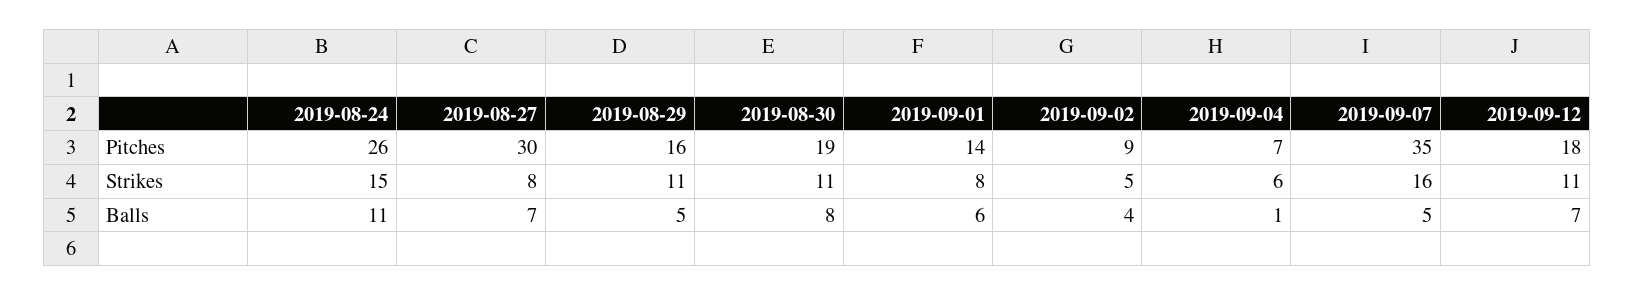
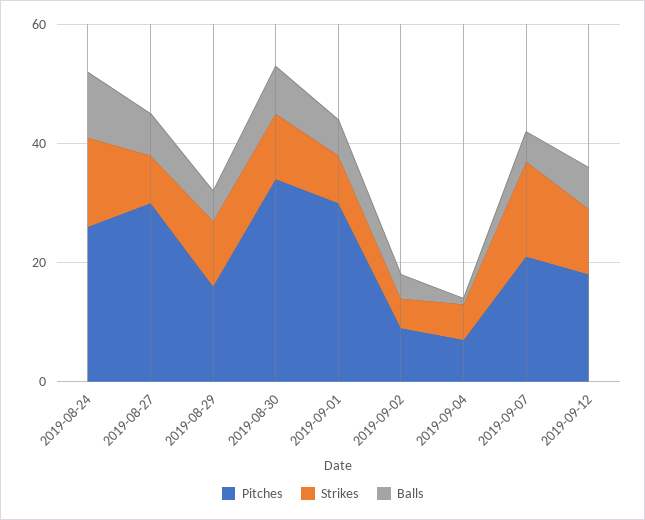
Pitches, 2019-08-30: 19 -> 35
Pitches, 2019-09-01: 14 -> 30
Pitches, 2019-09-07: 35 -> 20

